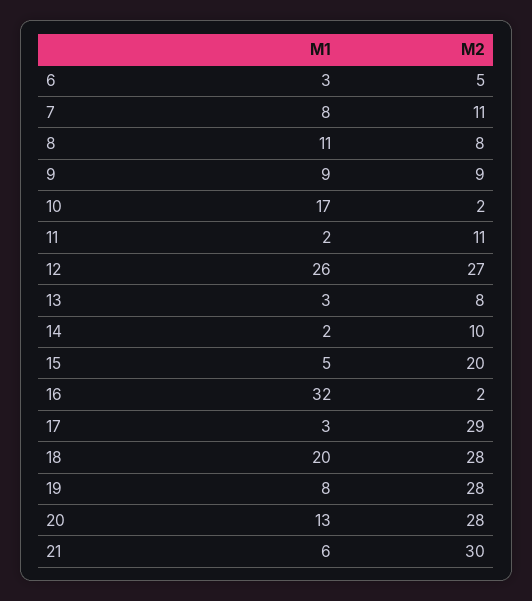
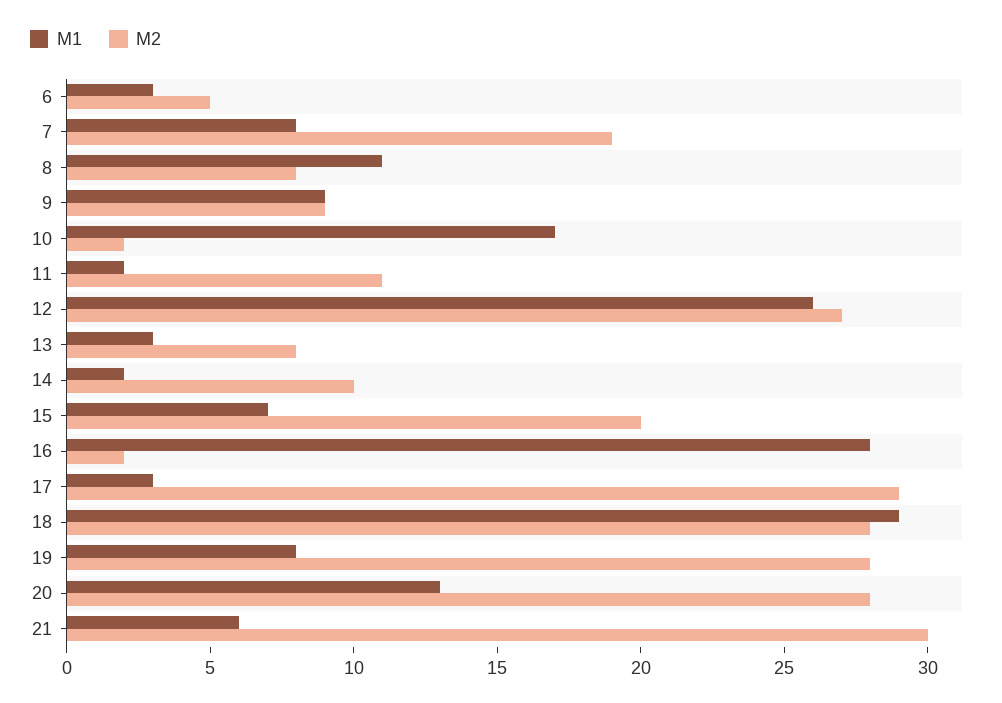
M2, 7: 11 -> 19
M1, 15: 5 -> 7
M1, 16: 32 -> 28
M1, 18: 20 -> 29

